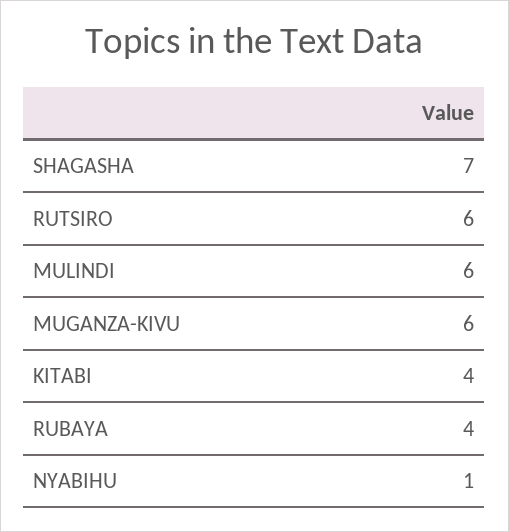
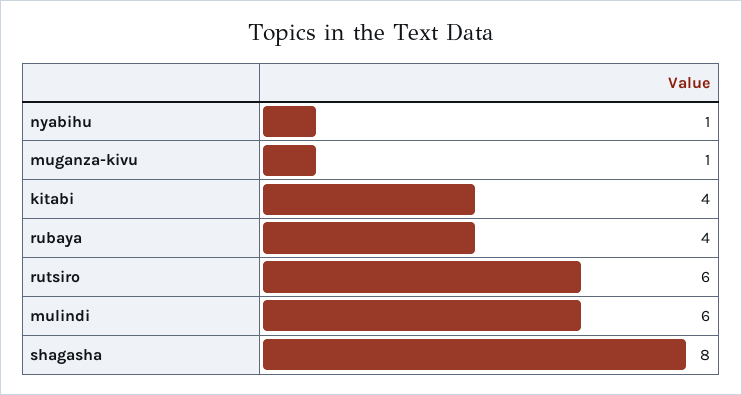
SHAGASHA: 7 -> 8
MUGANZA-KIVU: 6 -> 1

